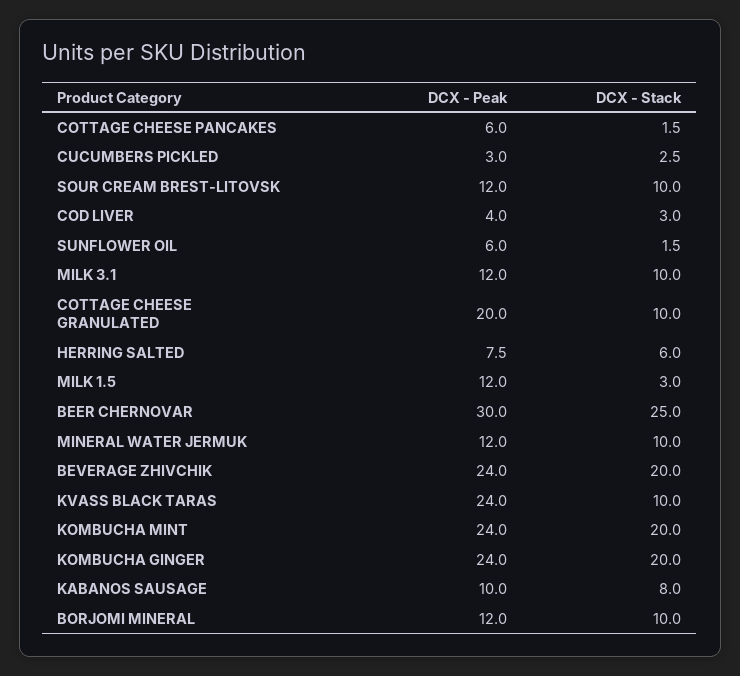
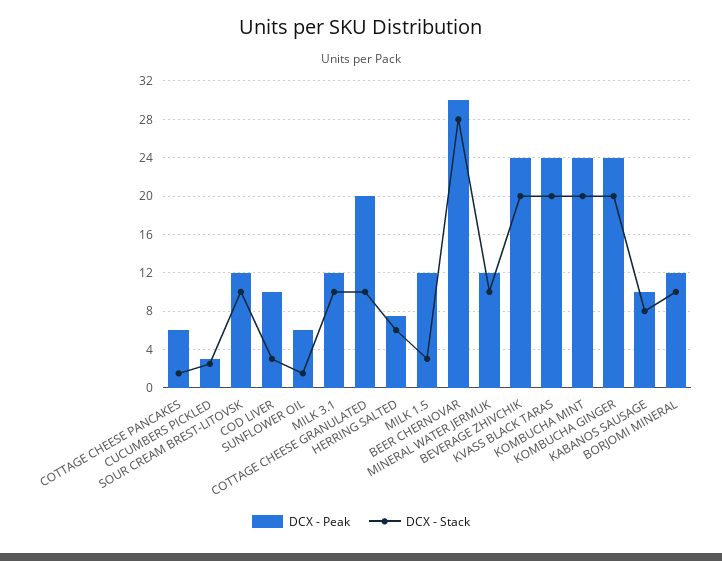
DCX - Peak, COD LIVER: 4 -> 10
DCX - Stack, BEER CHERNOVAR: 25 -> 28
DCX - Stack, KVASS BLACK TARAS: 10 -> 20

